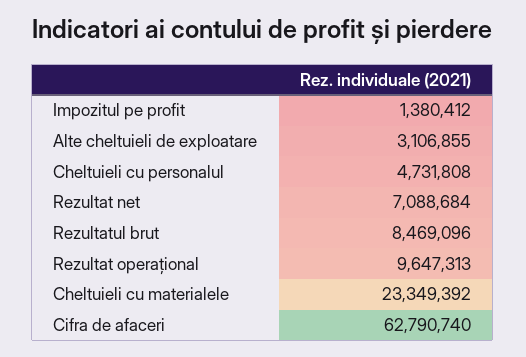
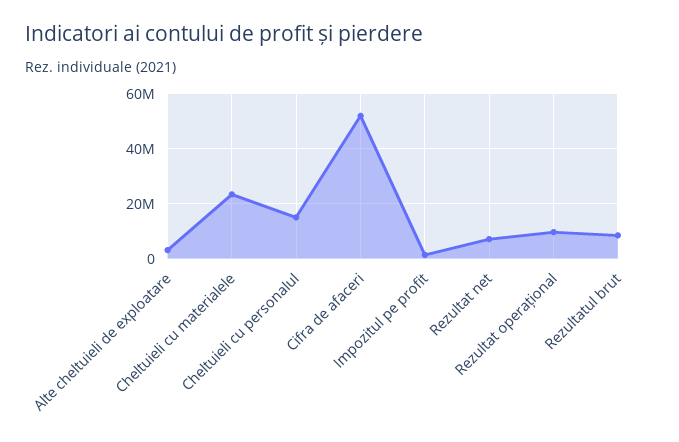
Cheltuieli cu personalul: 4731808 -> 15000000
Cifra de afaceri: 62790740 -> 52500000

